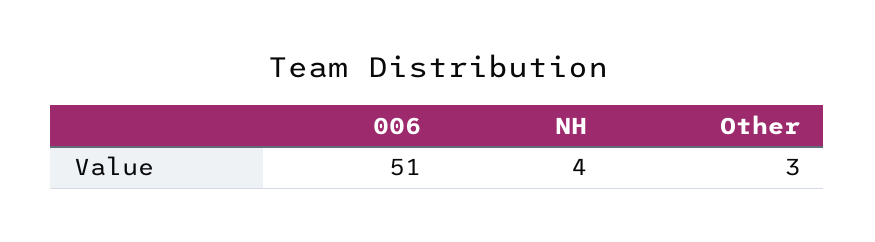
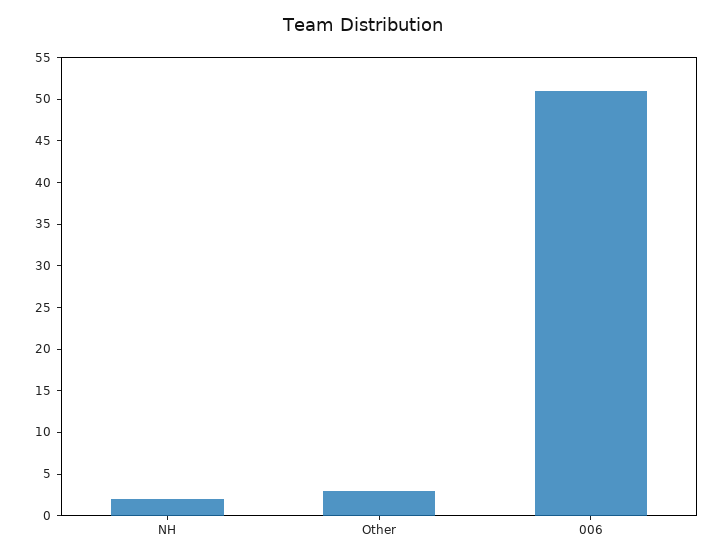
NH: 4 -> 2

